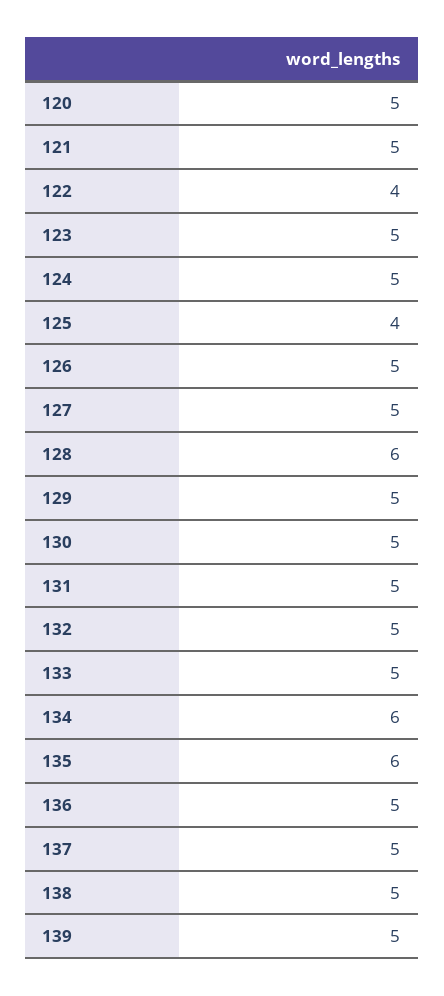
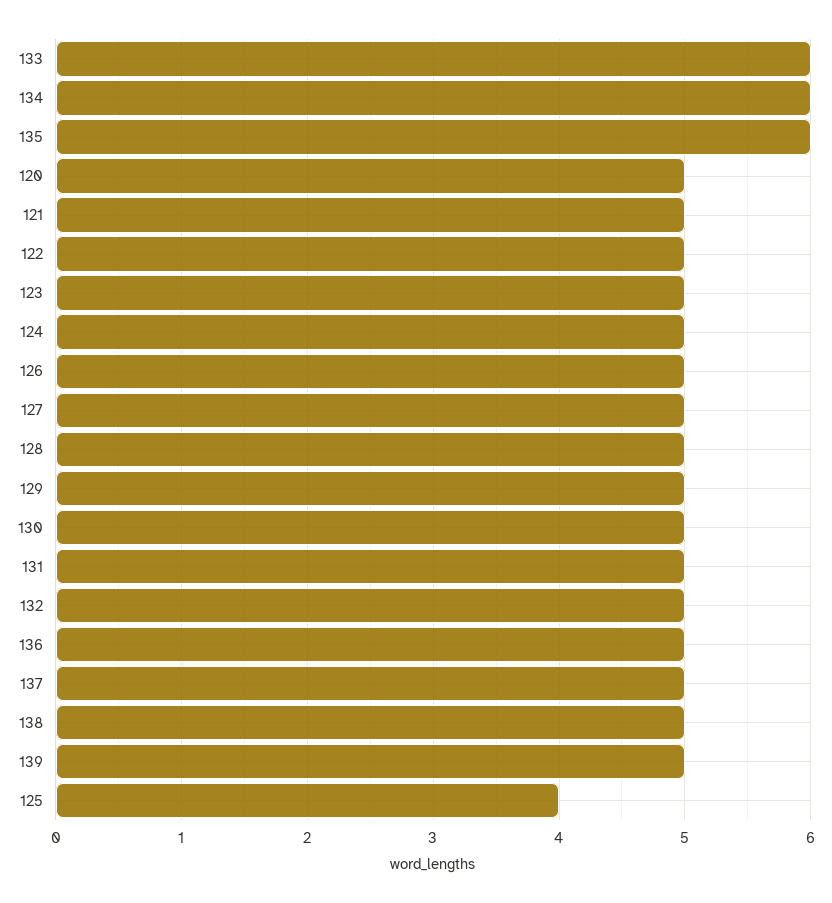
122: 4 -> 5
128: 6 -> 5
133: 5 -> 6

